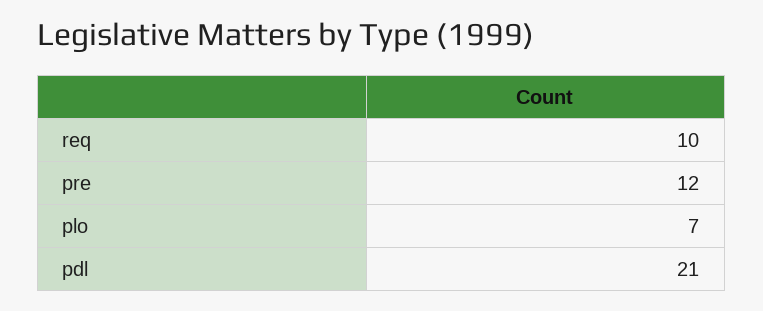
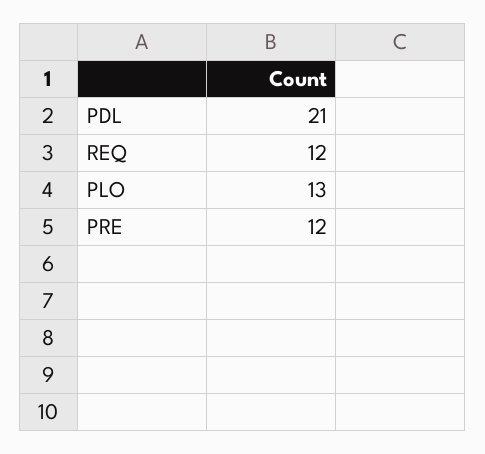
req: 10 -> 12
plo: 7 -> 13

